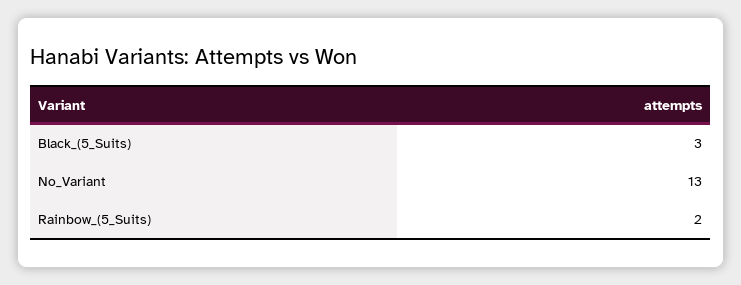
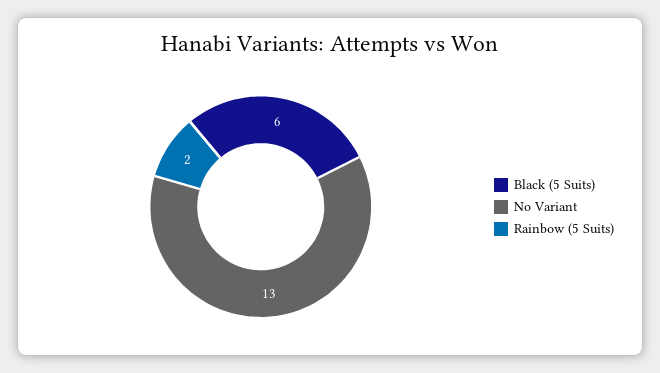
Black_(5_Suits): 3 -> 6

